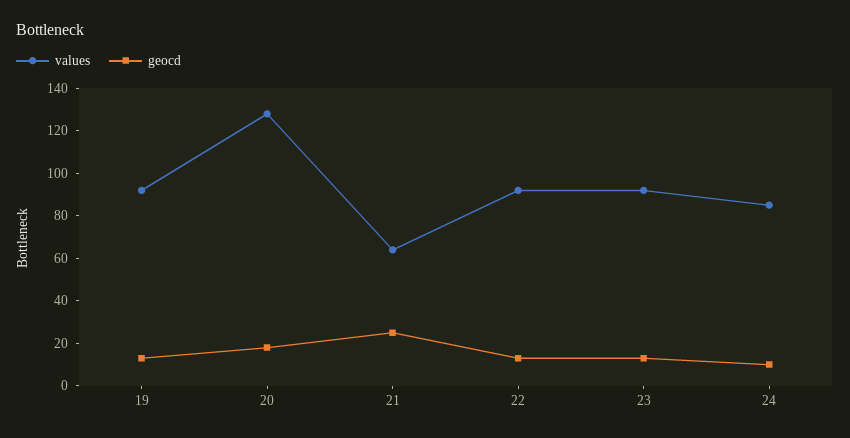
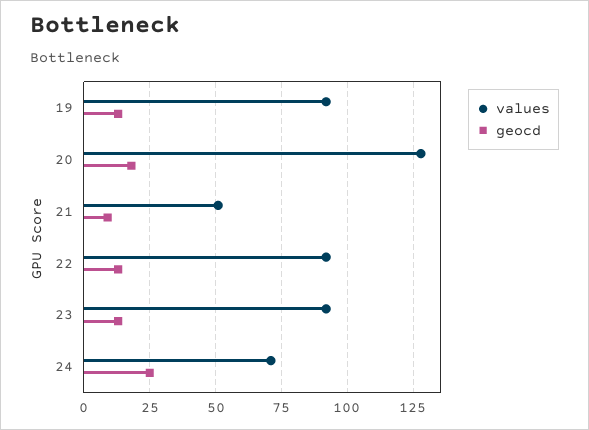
values, 21: 65 -> 50
geocd, 21: 25 -> 10
values, 24: 85 -> 70
geocd, 24: 10 -> 25

